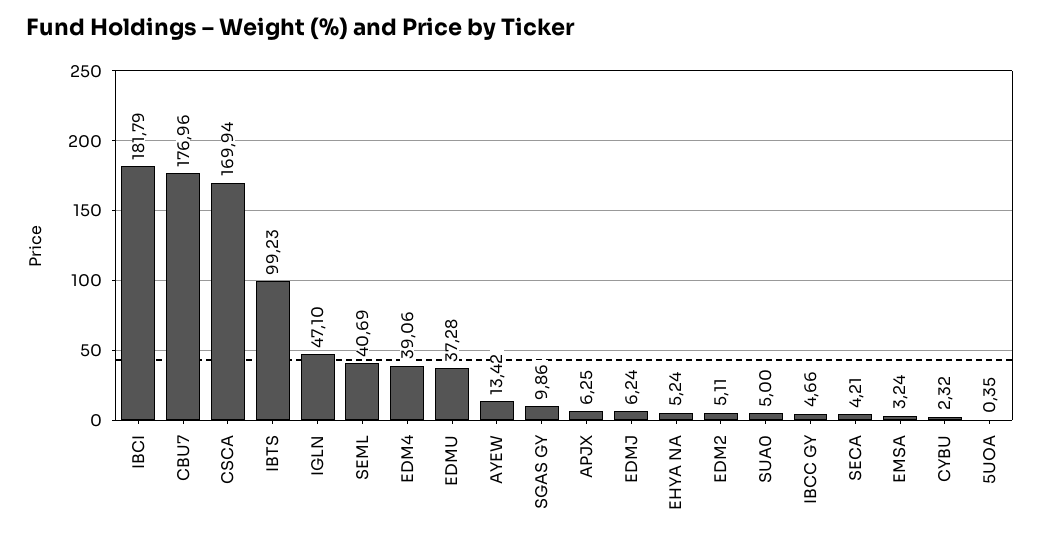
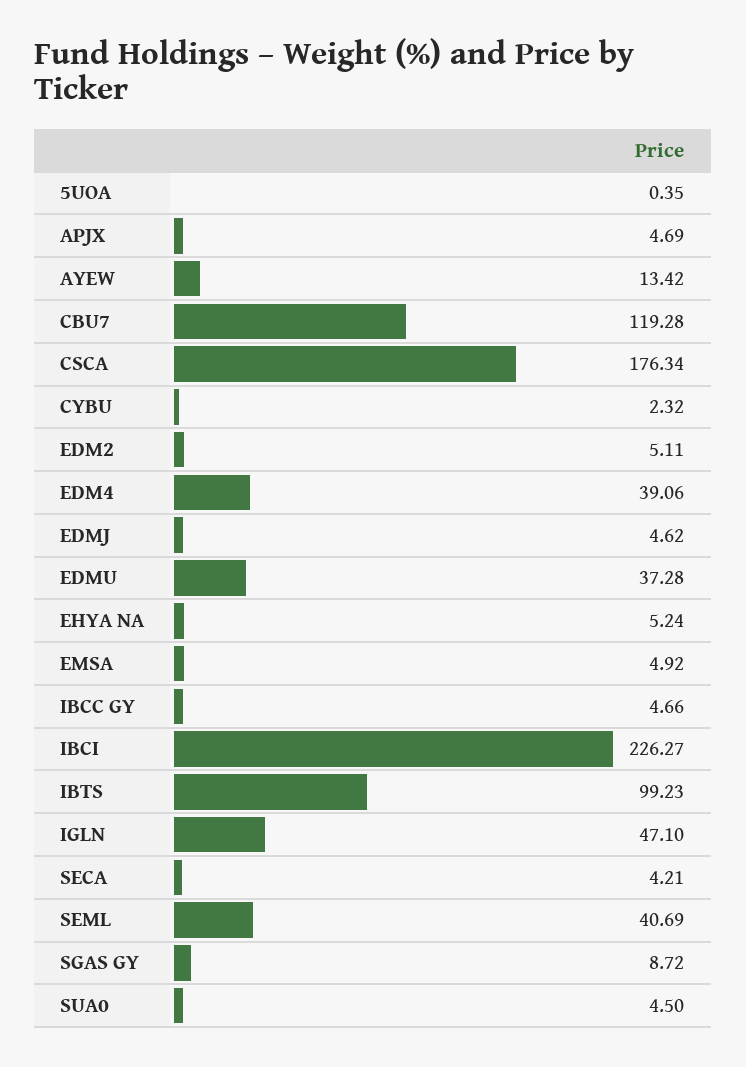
IBCI: 181.79 -> 226.27
CBU7: 176.96 -> 119.28
CSCA: 169.94 -> 176.34
SGAS GY: 9.86 -> 8.72
APJX: 6.25 -> 4.69
EDMJ: 6.24 -> 4.62
SUA0: 5 -> 4.5
EMSA: 3.24 -> 4.92

